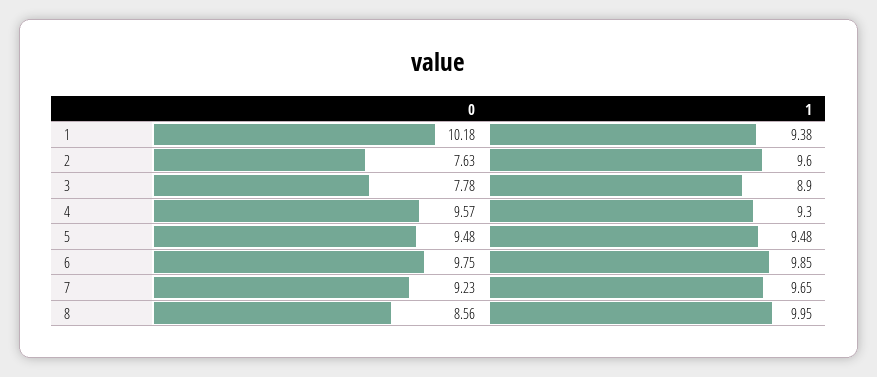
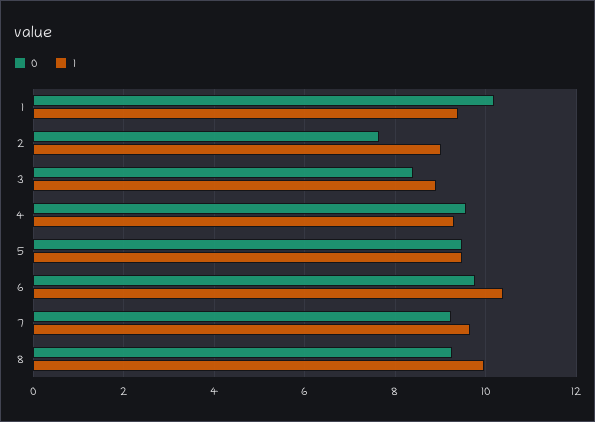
1, 2: 9.6 -> 9
0, 3: 7.78 -> 8.4
1, 6: 9.85 -> 10.4
0, 8: 8.56 -> 9.2

